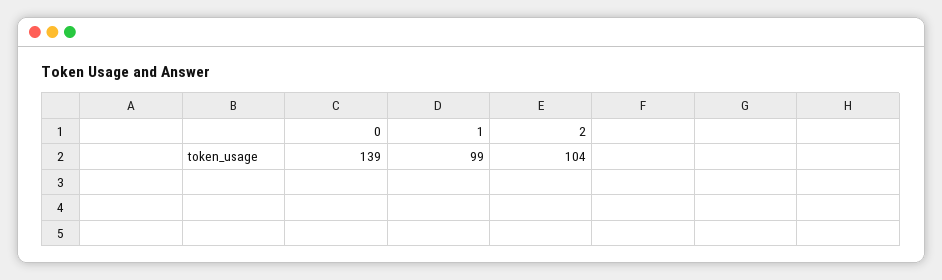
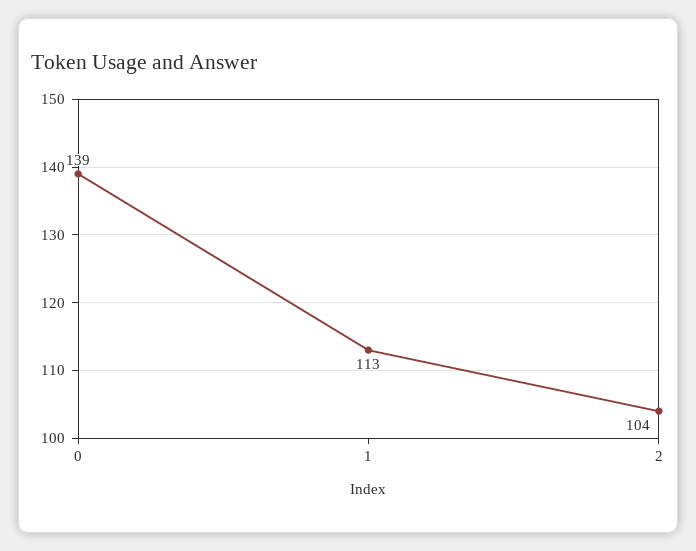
1: 99 -> 113

